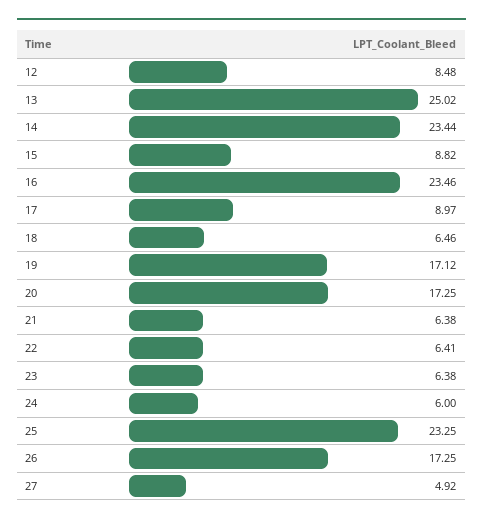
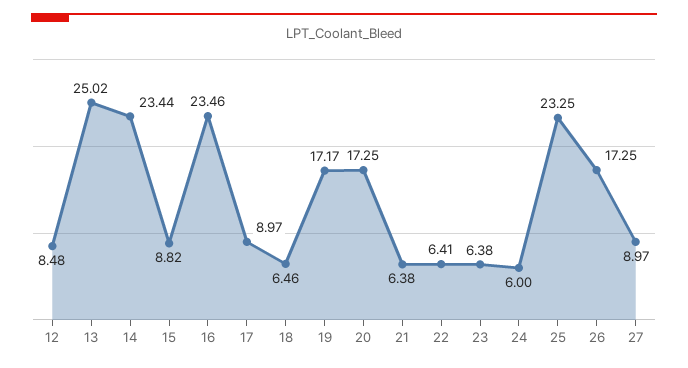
19: 17.12 -> 17.17
27: 4.92 -> 8.97

